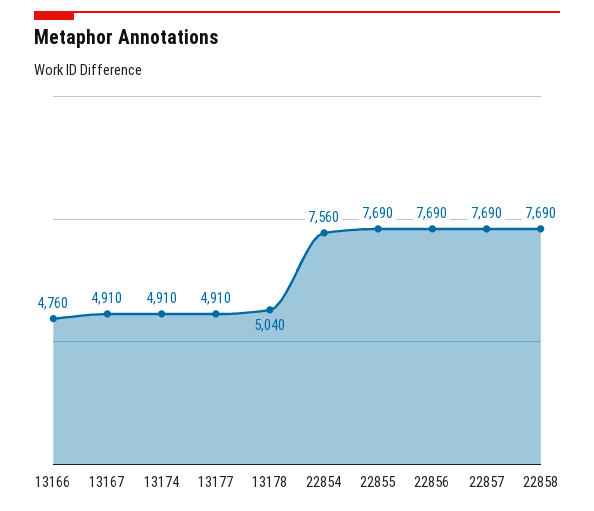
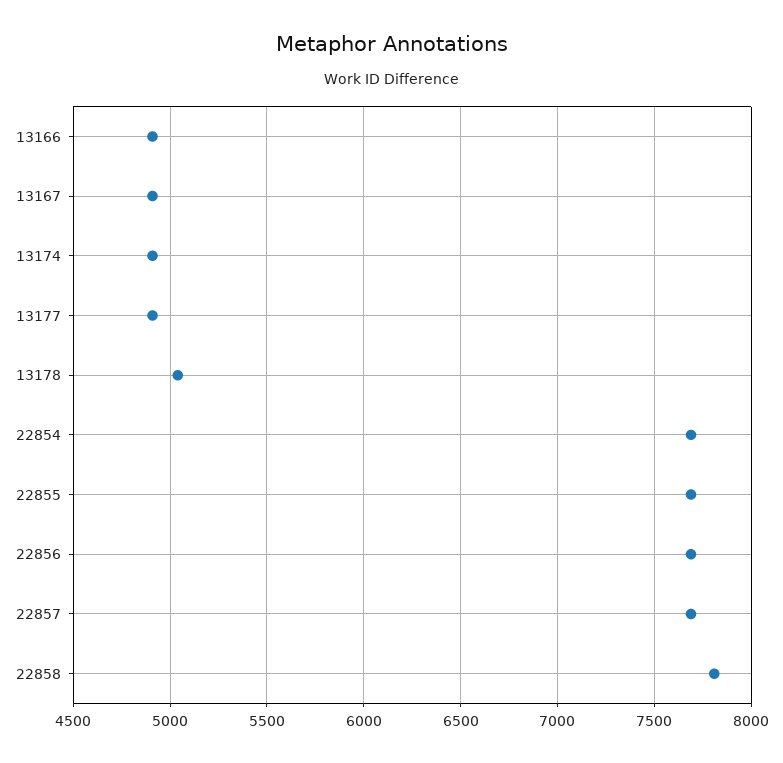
13166: 4760 -> 4900
22854: 7560 -> 7700
22858: 7690 -> 7800

